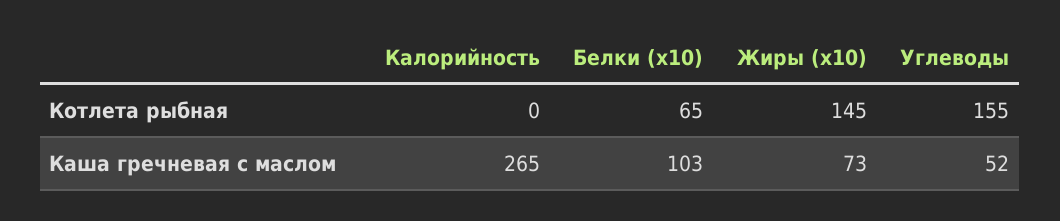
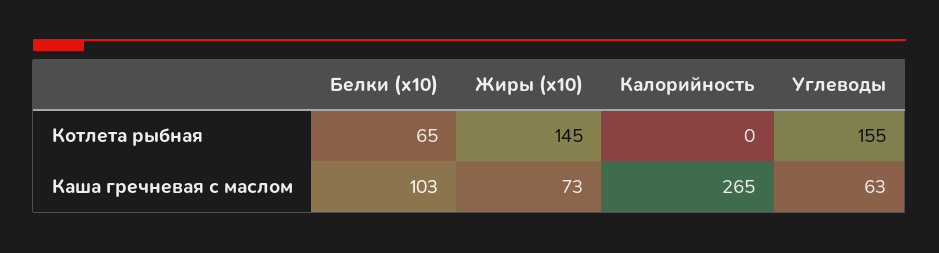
Углеводы, Каша гречневая с маслом: 52 -> 63

